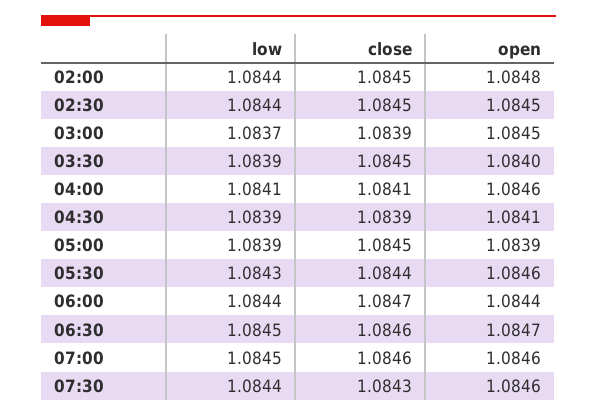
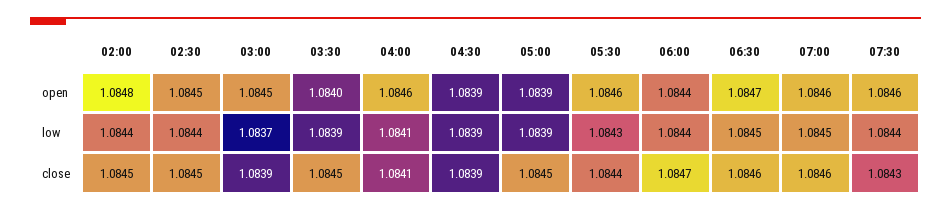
open, 04:30: 1.0841 -> 1.0839

